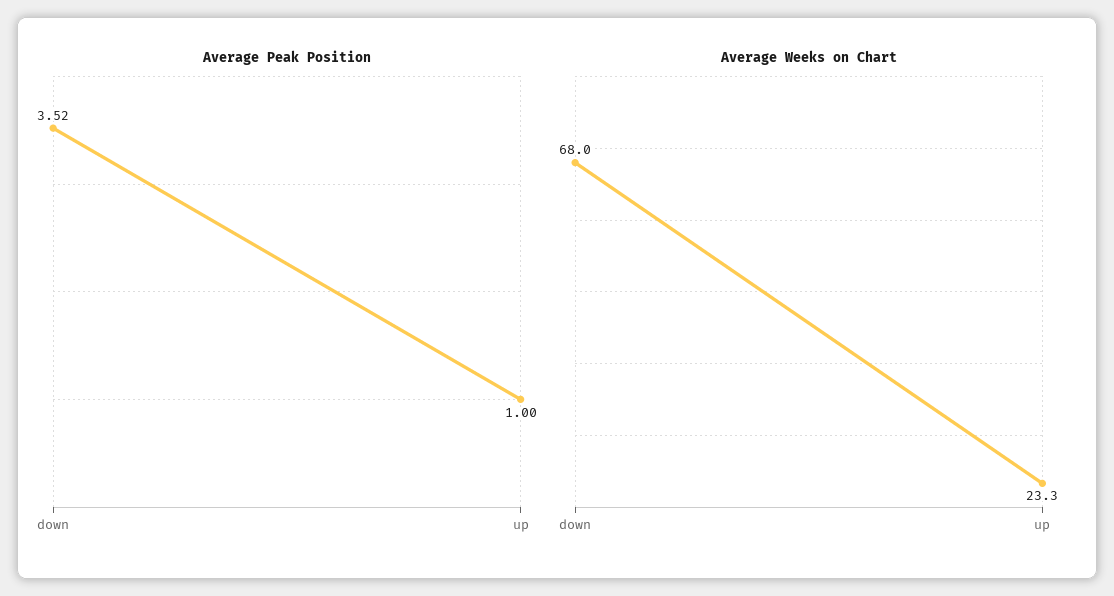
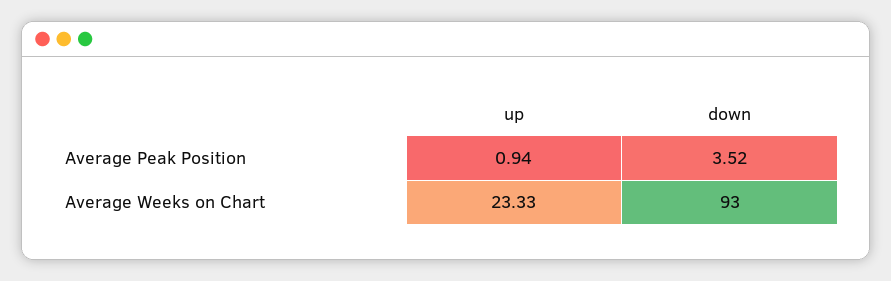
Average Peak Position, up: 1 -> 0.94
Average Weeks on Chart, down: 68 -> 93

